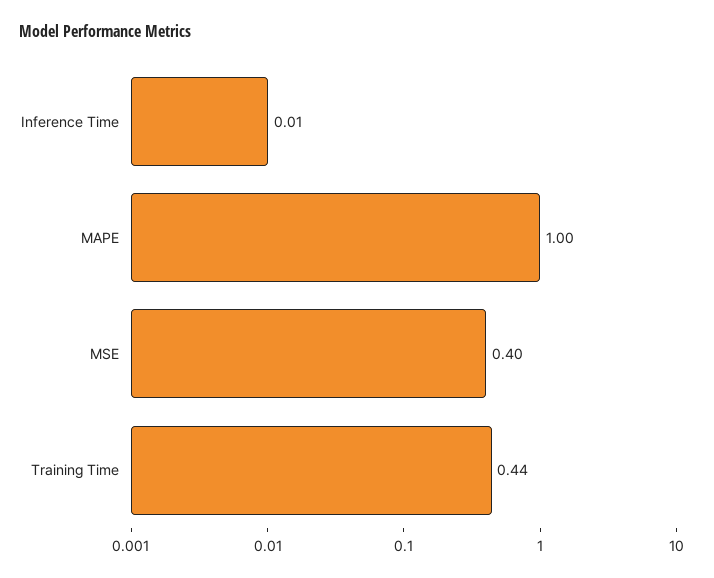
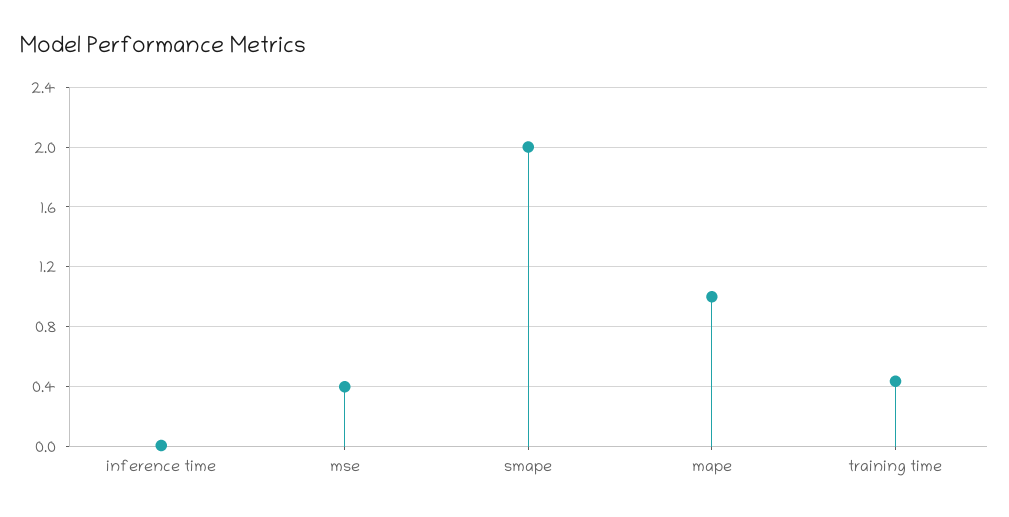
smape: none -> 2

